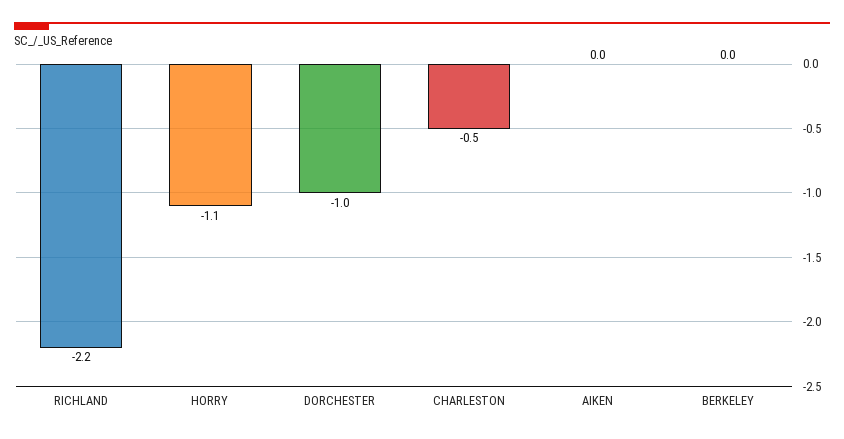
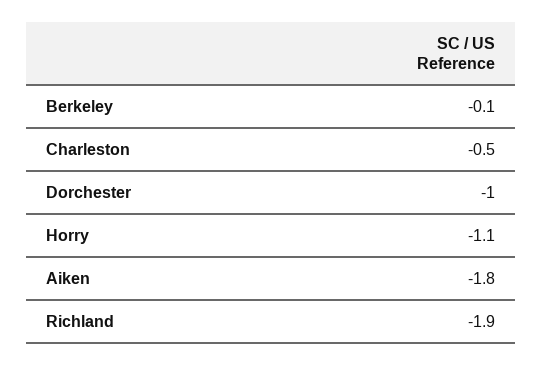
RICHLAND: -2.2 -> -1.9
AIKEN: 0 -> -1.8
BERKELEY: 0 -> -0.1

